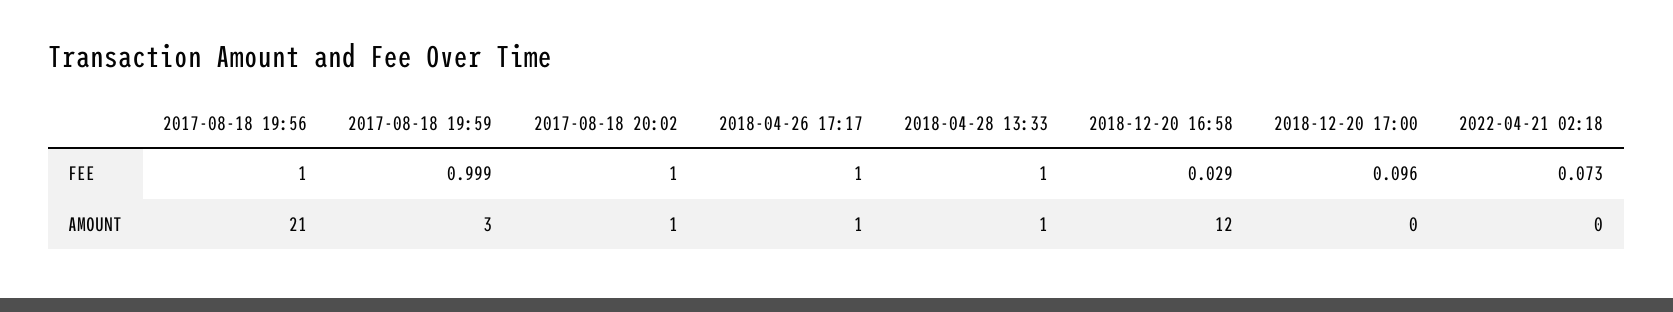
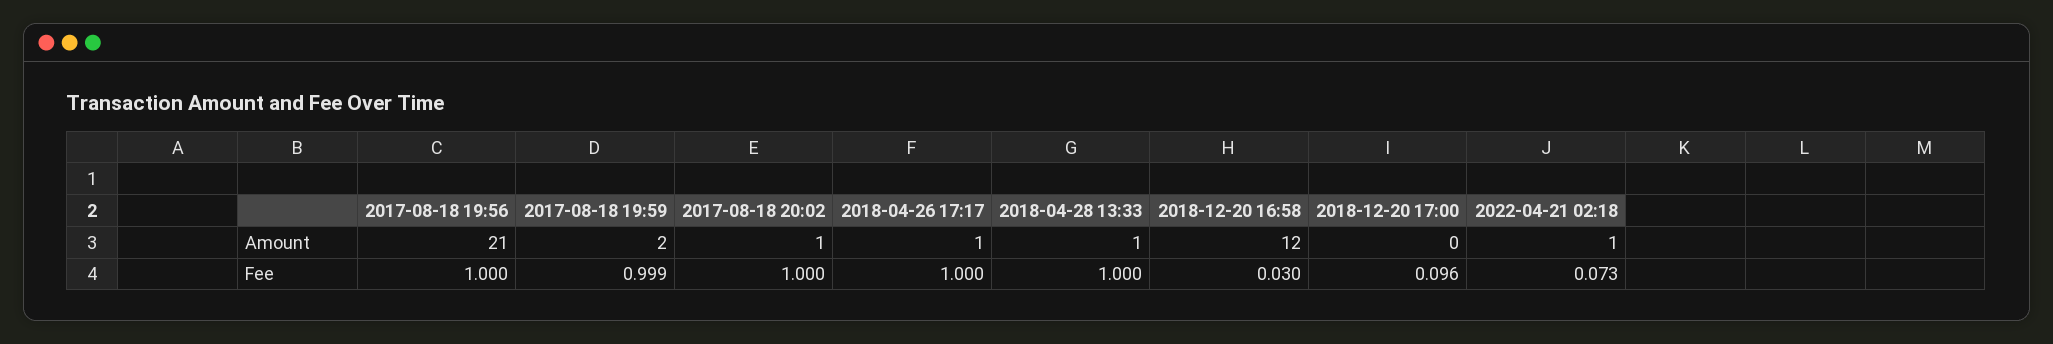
2018-12-20 16:58, FEE: 0.029 -> 0.03
2017-08-18 19:59, AMOUNT: 3 -> 2
2022-04-21 02:18, AMOUNT: 0 -> 1

